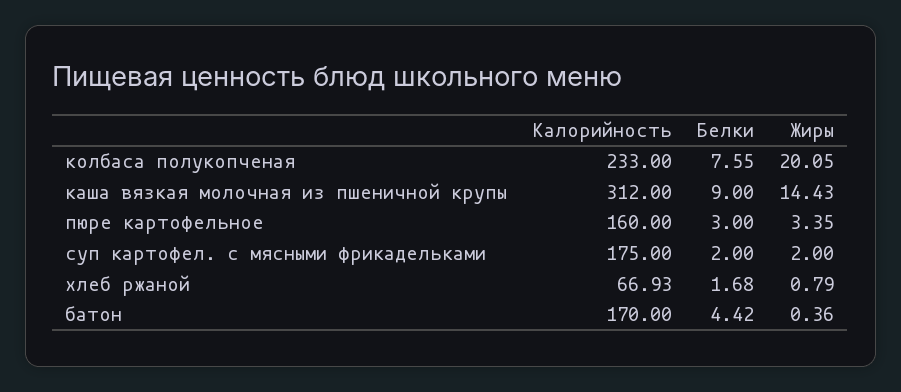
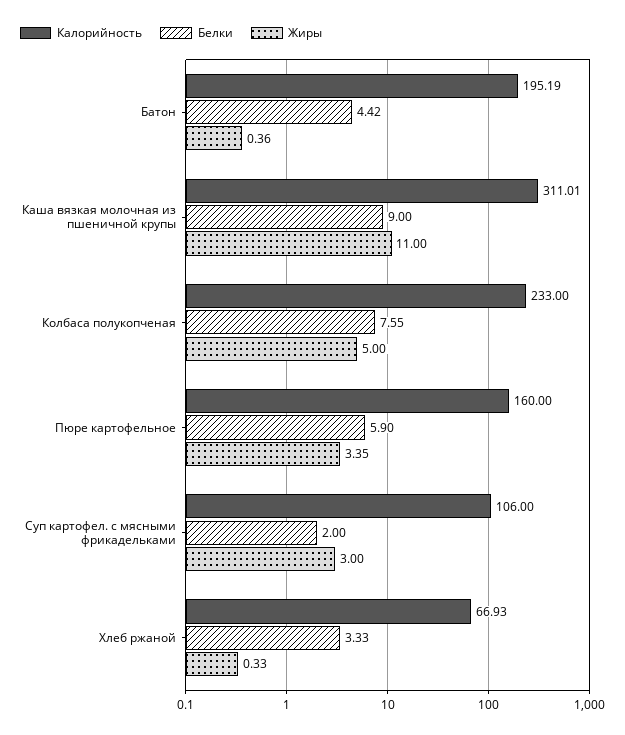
Жиры, колбаса полукопченая: 20.05 -> 5
Калорийность, каша вязкая молочная из пшеничной крупы: 312 -> 311.01
Жиры, каша вязкая молочная из пшеничной крупы: 14.43 -> 11
Белки, пюре картофельное: 3 -> 5.9
Калорийность, суп картофел. с мясными фрикадельками: 175 -> 106
Жиры, суп картофел. с мясными фрикадельками: 2 -> 3
Белки, хлеб ржаной: 1.68 -> 3.33
Жиры, хлеб ржаной: 0.79 -> 0.33
Калорийность, батон: 170 -> 195.19

